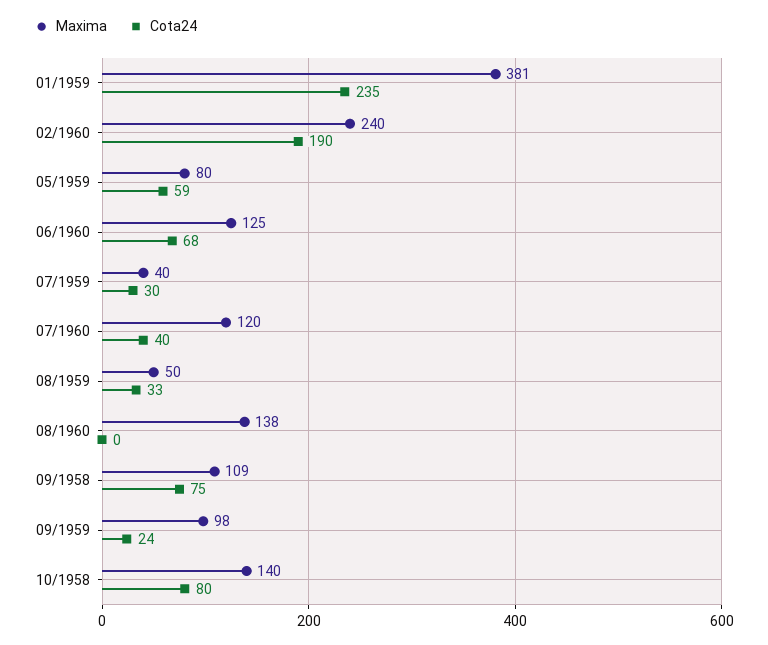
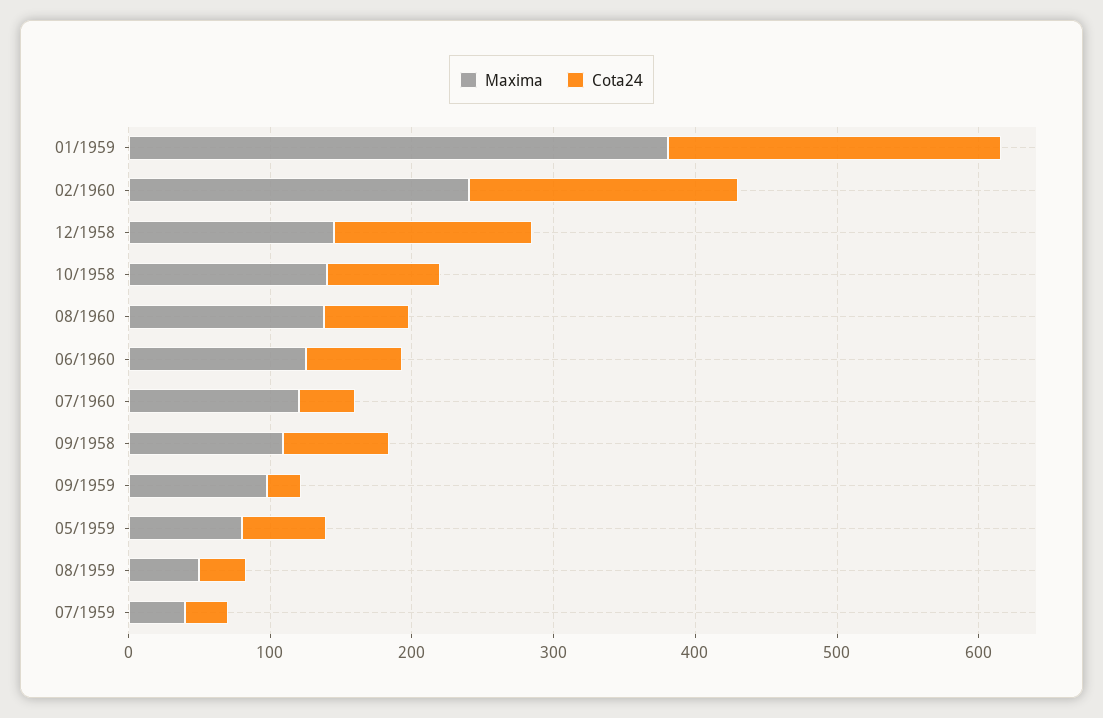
Cota24, 08/1960: 0 -> 60
Maxima, 12/1958: none -> 140
Cota24, 12/1958: none -> 140

